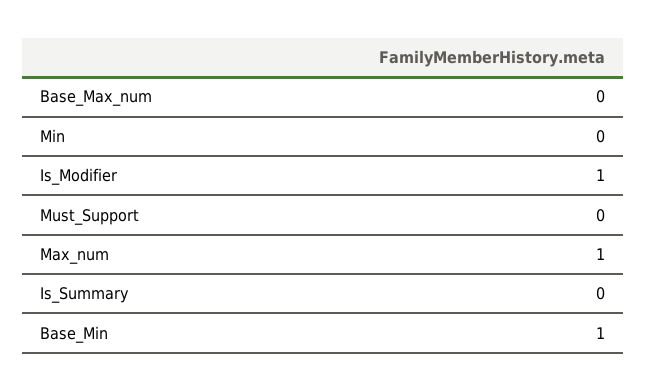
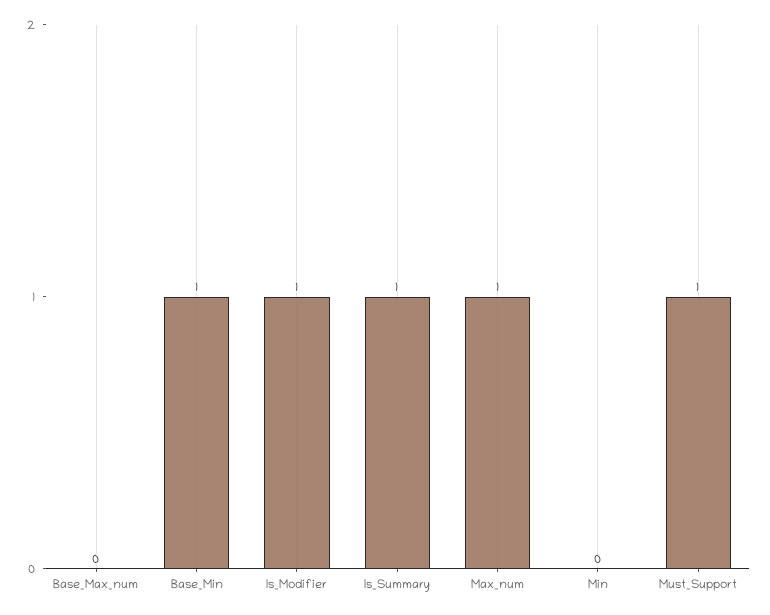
Must_Support: 0 -> 1
Is_Summary: 0 -> 1

